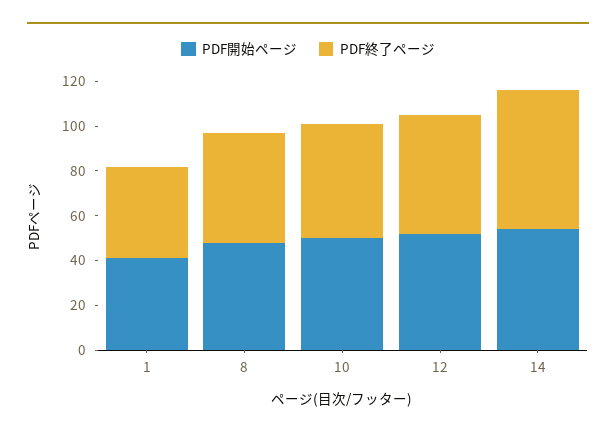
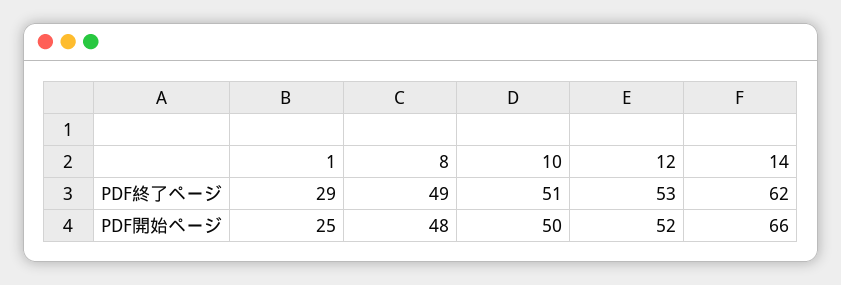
PDF開始ページ, 1: 40 -> 25
PDF終了ページ, 1: 40 -> 29
PDF開始ページ, 14: 55 -> 66

